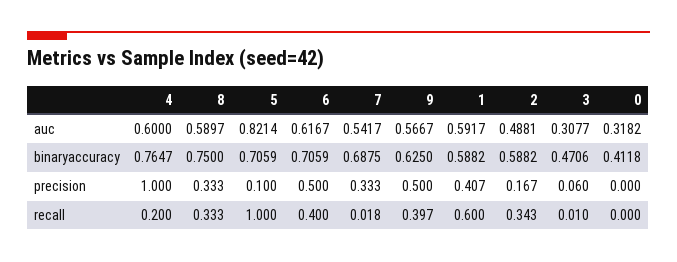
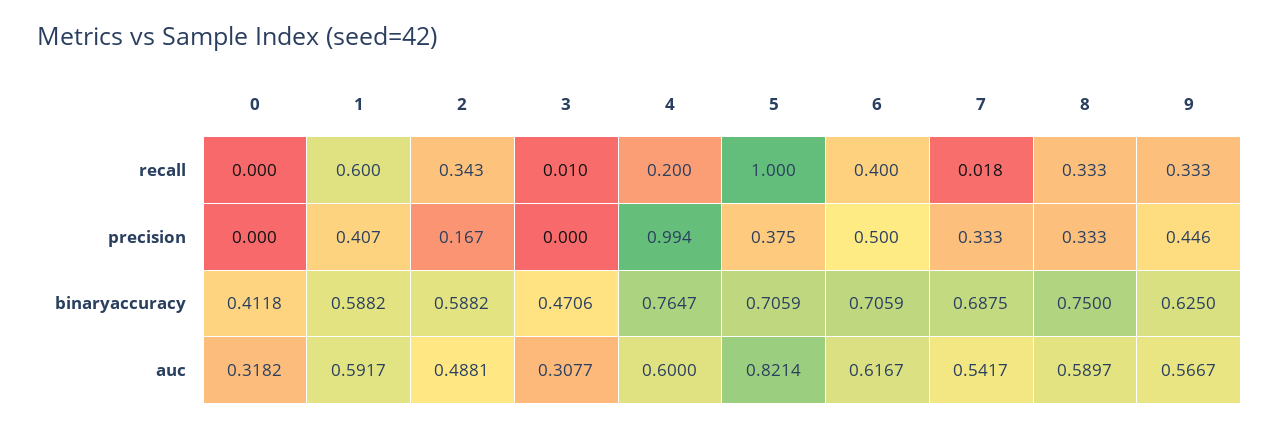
4, precision: 1 -> 0.994
5, precision: 0.1 -> 0.375
9, precision: 0.5 -> 0.446
3, precision: 0.06 -> 0
9, recall: 0.397 -> 0.333

